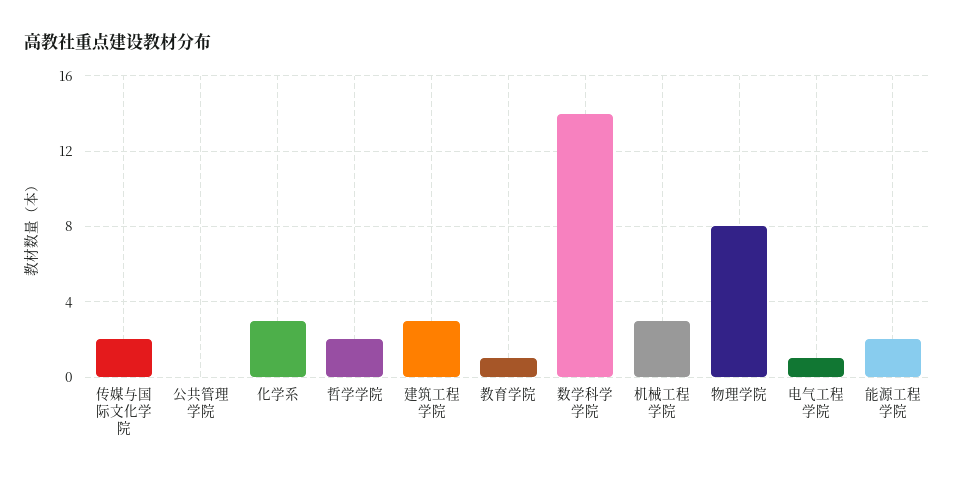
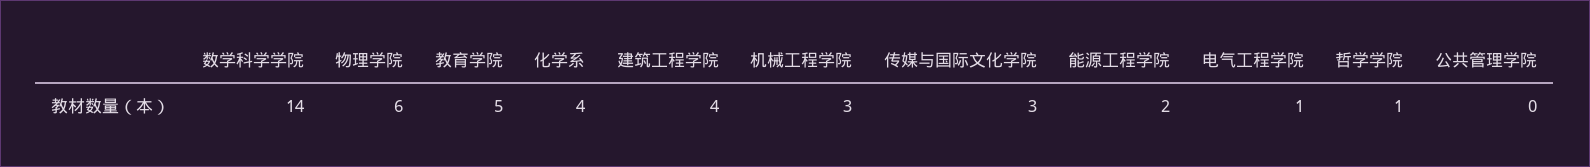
传媒与国际文化学院: 2 -> 3
化学系: 3 -> 4
哲学学院: 2 -> 1
建筑工程学院: 3 -> 4
教育学院: 1 -> 5
物理学院: 8 -> 6

